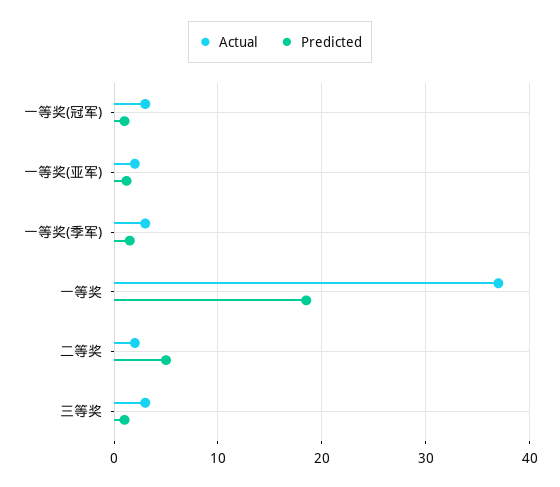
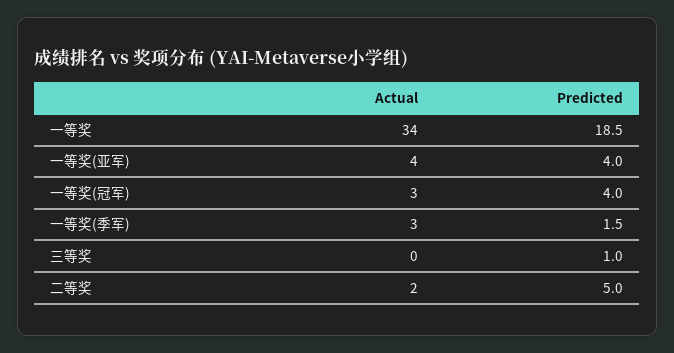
Predicted, 一等奖(冠军): 1 -> 4
Actual, 一等奖(亚军): 2 -> 4
Predicted, 一等奖(亚军): 1 -> 4
Actual, 一等奖: 37 -> 34
Actual, 三等奖: 3 -> 0

